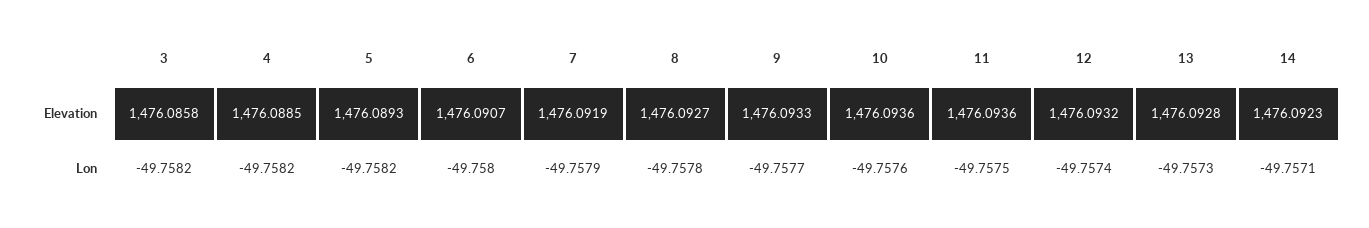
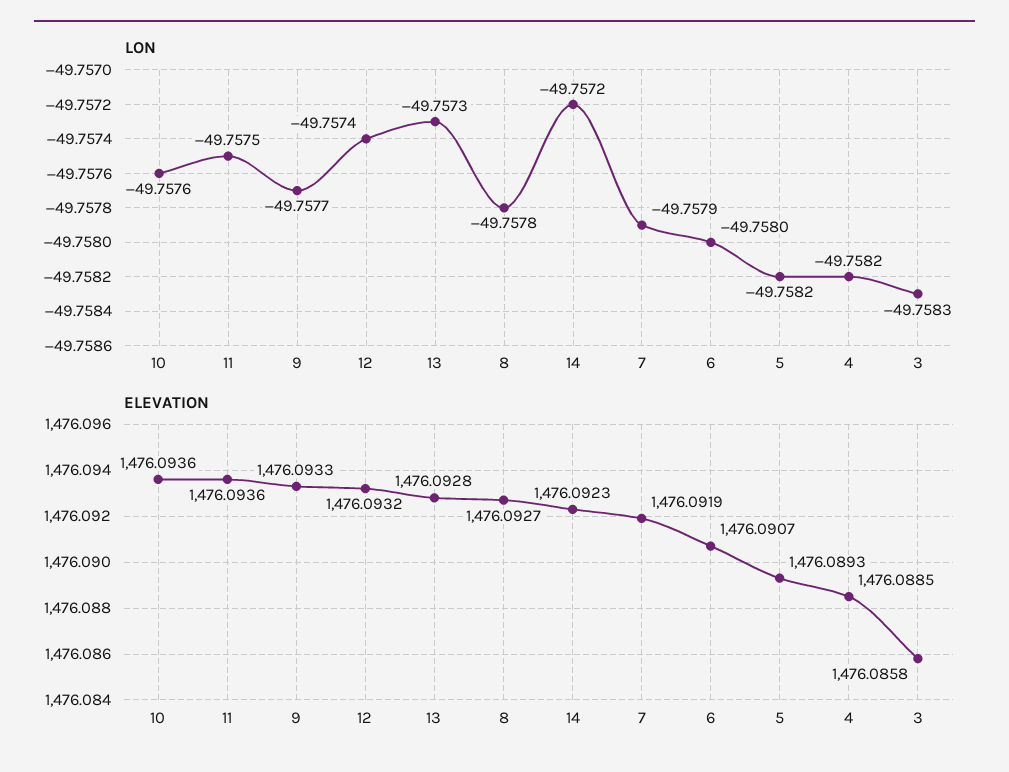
Lon, 3: -49.7582 -> -49.7583
Lon, 14: -49.7571 -> -49.7572

